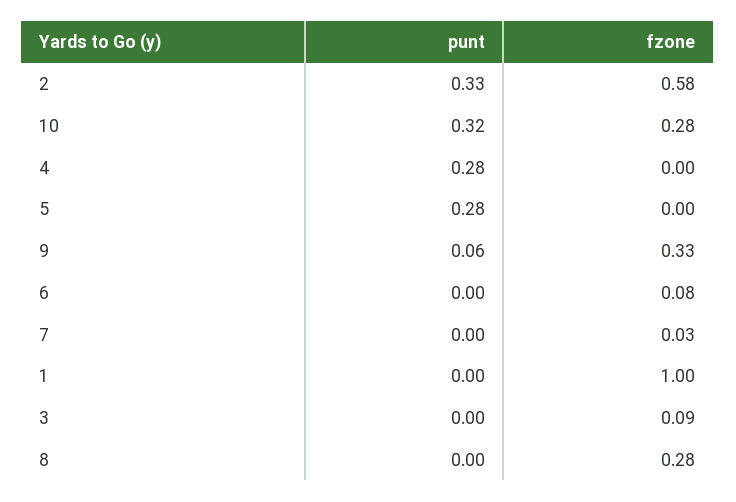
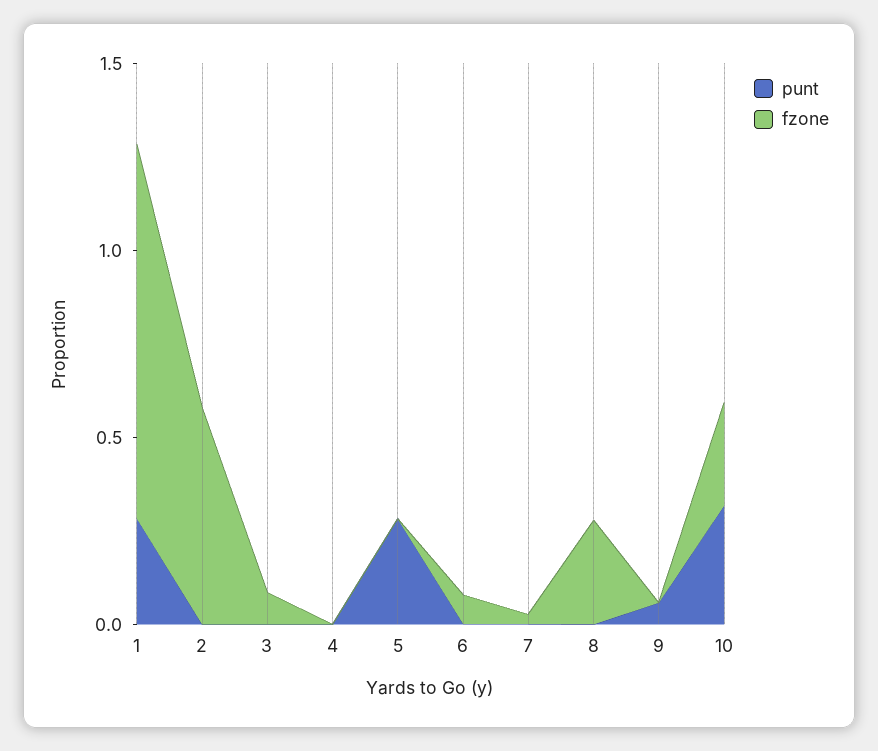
punt, 2: 0.33 -> 0
punt, 4: 0.28 -> 0
fzone, 9: 0.33 -> 0
punt, 1: 0 -> 0.3

